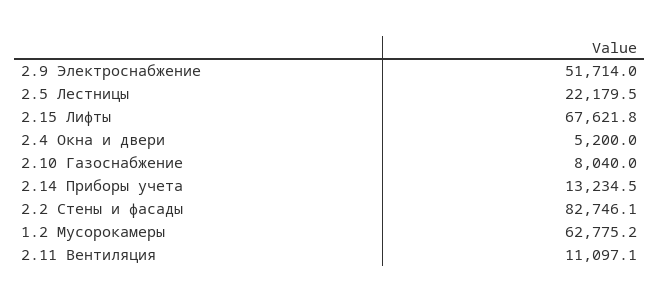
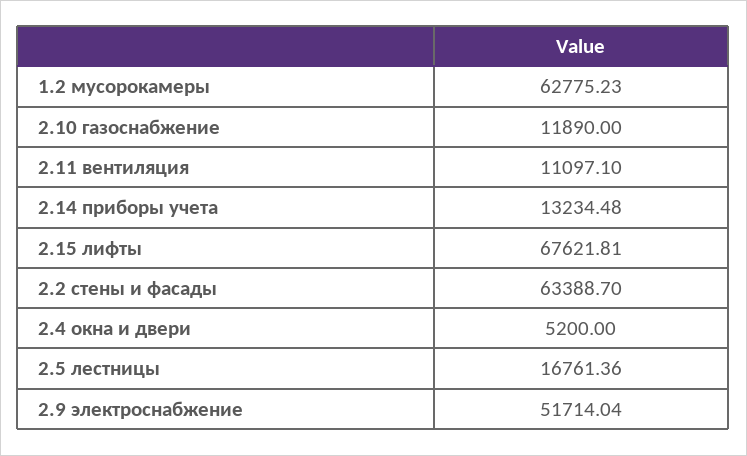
2.5 Лестницы: 22179.5 -> 16761.36
2.10 Газоснабжение: 8040 -> 11890
2.2 Стены и фасады: 82746.1 -> 63388.7

